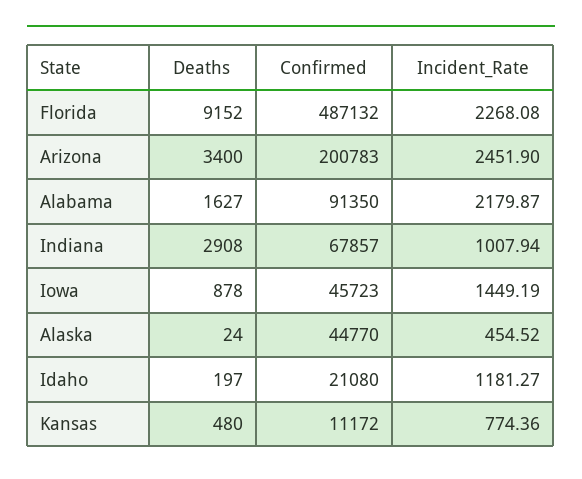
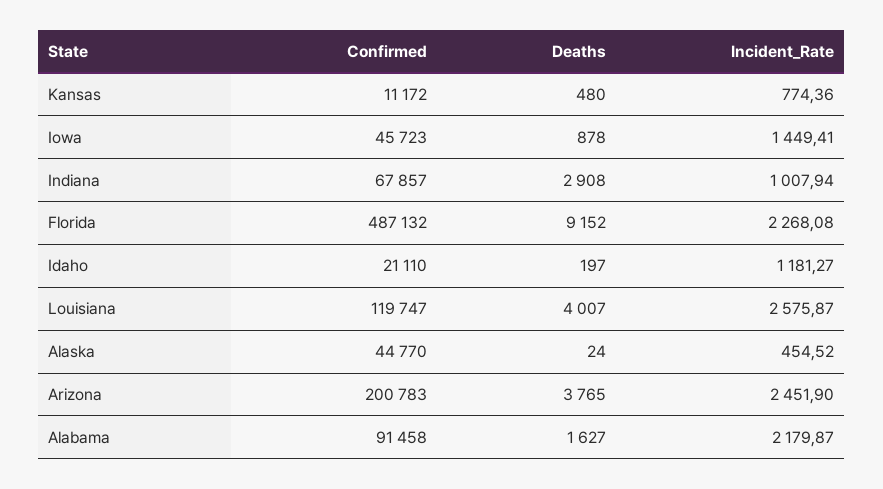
Deaths, Arizona: 3400 -> 3765
Confirmed, Alabama: 91350 -> 91458
Incident_Rate, Iowa: 1449.19 -> 1449.41
Confirmed, Idaho: 21080 -> 21110
Confirmed, Louisiana: none -> 119747
Deaths, Louisiana: none -> 4007
Incident_Rate, Louisiana: none -> 2575.87

